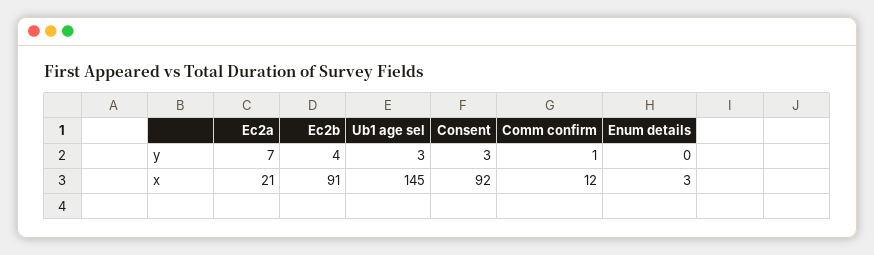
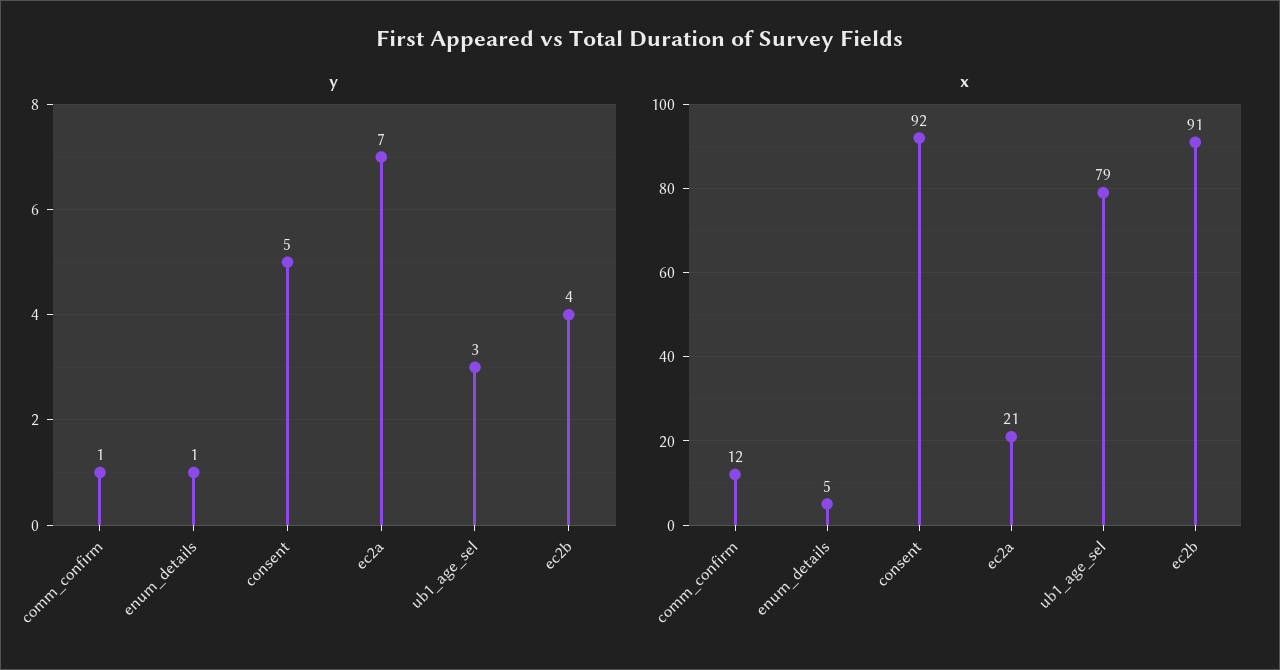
y, Consent: 3 -> 5
y, Enum details: 0 -> 1
x, Ub1 age sel: 145 -> 79
x, Enum details: 3 -> 5

